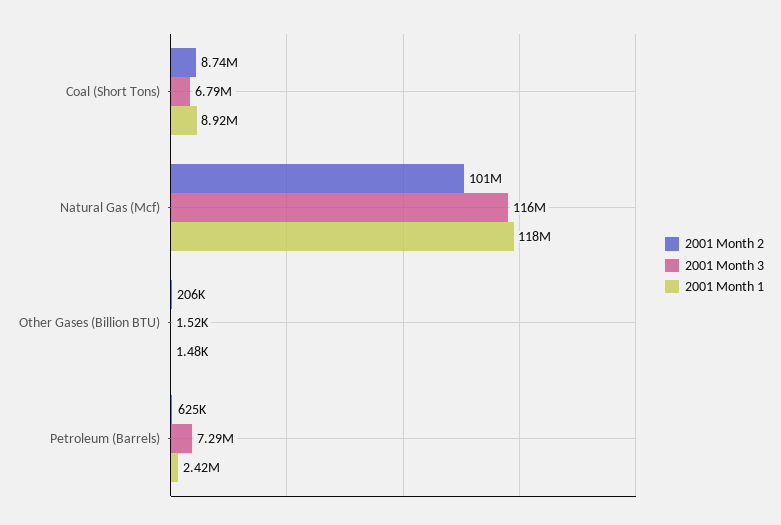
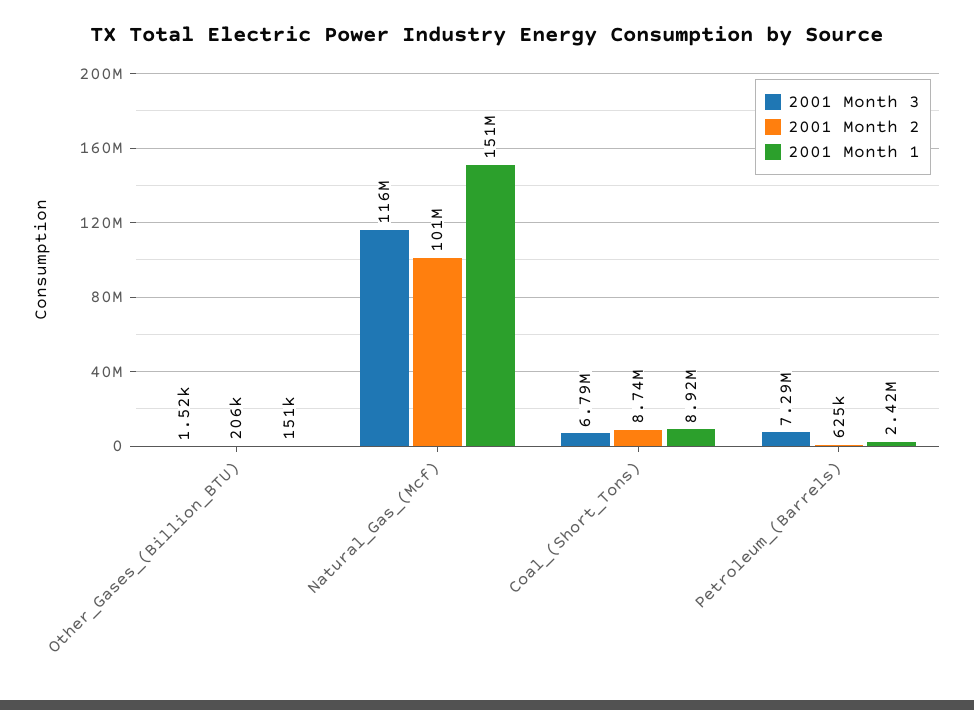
2001 Month 1, Natural Gas (Mcf): 118000000 -> 151000000
2001 Month 1, Other Gases (Billion BTU): 1480 -> 151000

